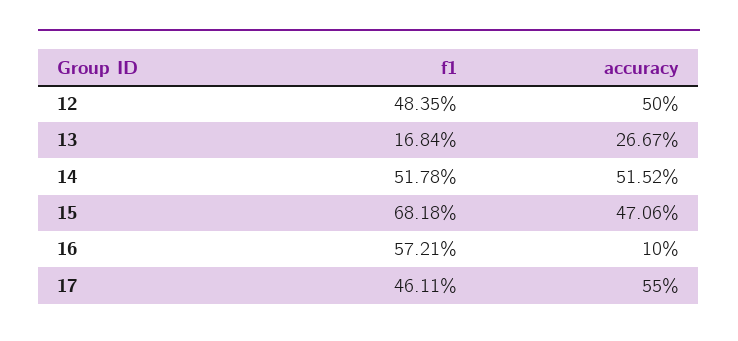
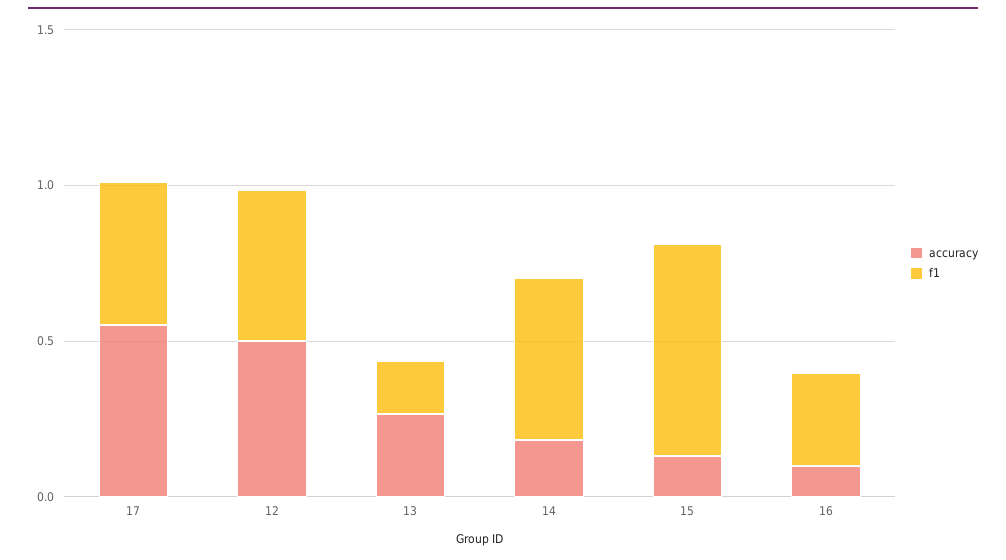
accuracy, 14: 0.5152 -> 0.2
accuracy, 15: 0.4706 -> 0.1
f1, 16: 0.5721 -> 0.3

